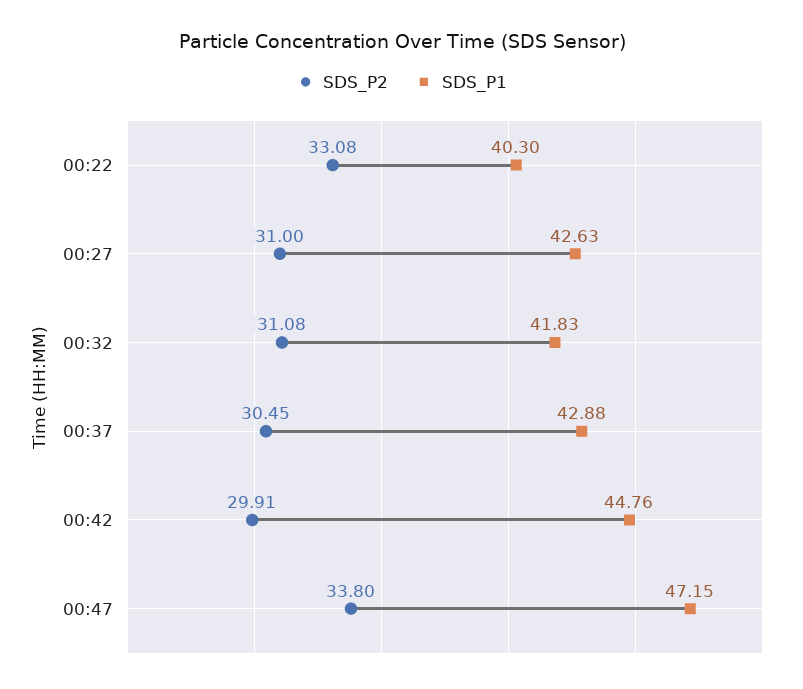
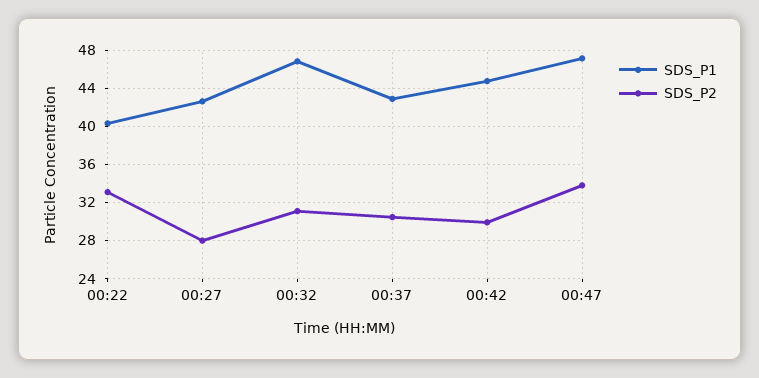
SDS_P2, 00:27: 31 -> 28
SDS_P1, 00:32: 41.83 -> 47

